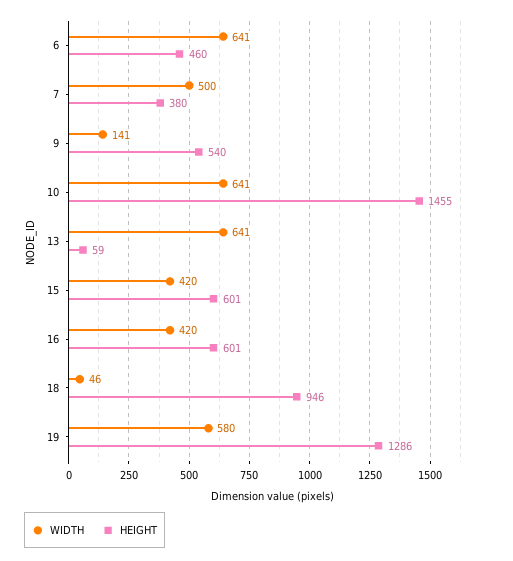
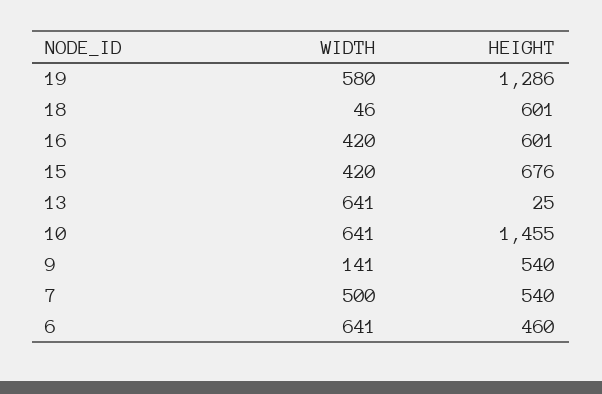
HEIGHT, 7: 380 -> 540
HEIGHT, 13: 59 -> 25
HEIGHT, 15: 601 -> 676
HEIGHT, 18: 946 -> 601

